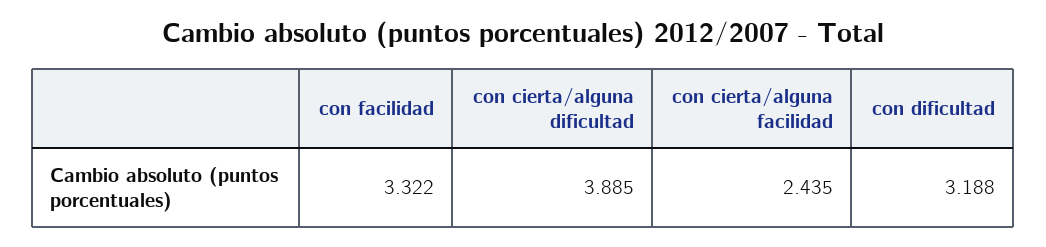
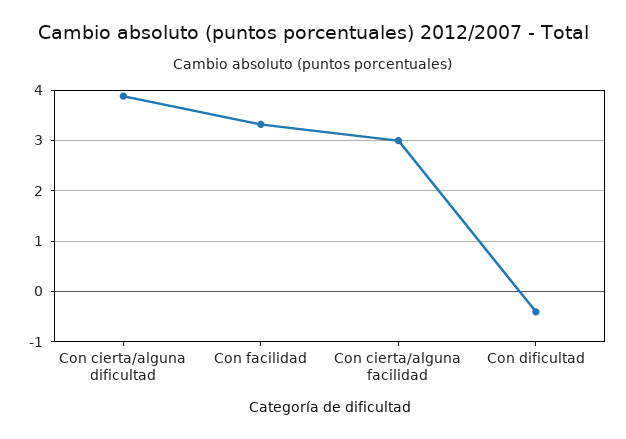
con cierta/alguna facilidad: 2.435 -> 3
con dificultad: 3.188 -> -0.4

